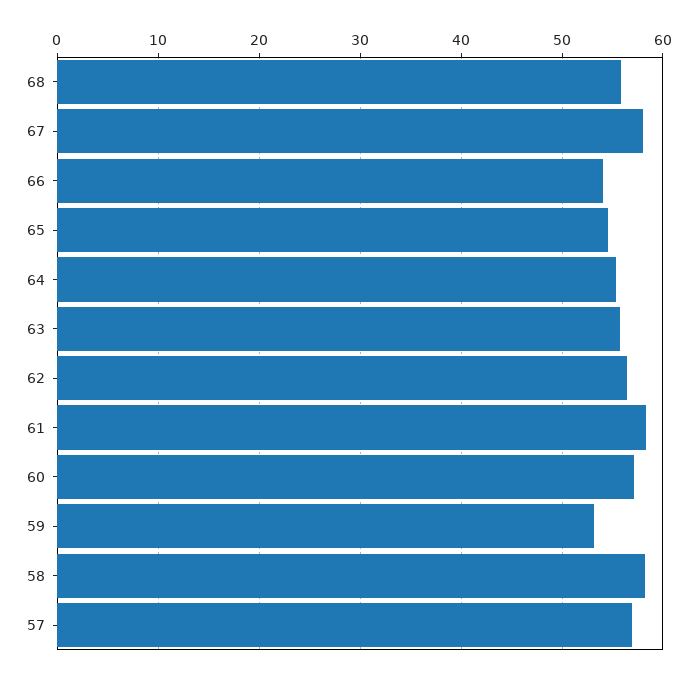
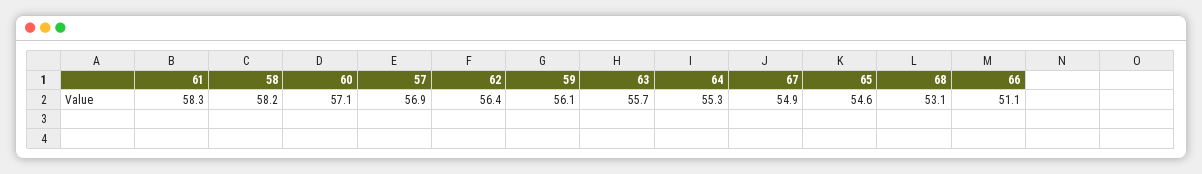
68: 56 -> 53.1
67: 58 -> 54.9
66: 54 -> 51.1
59: 53 -> 56.1

